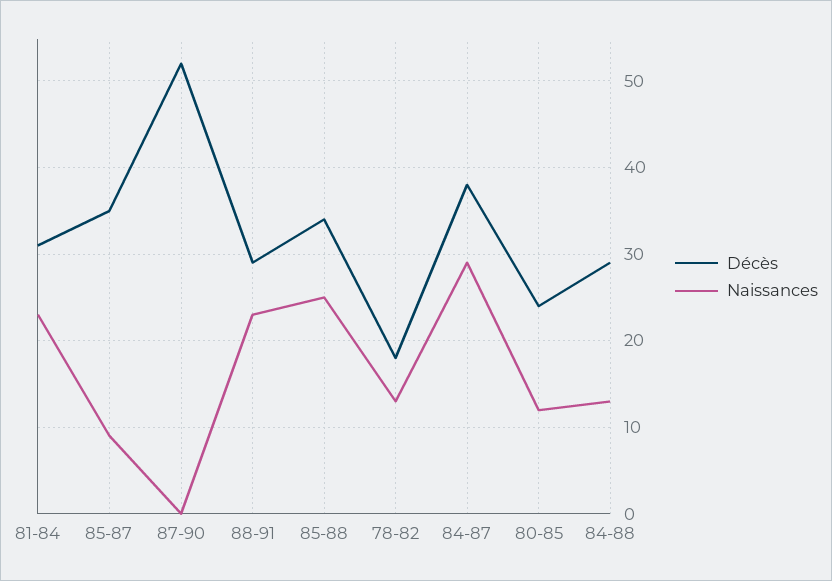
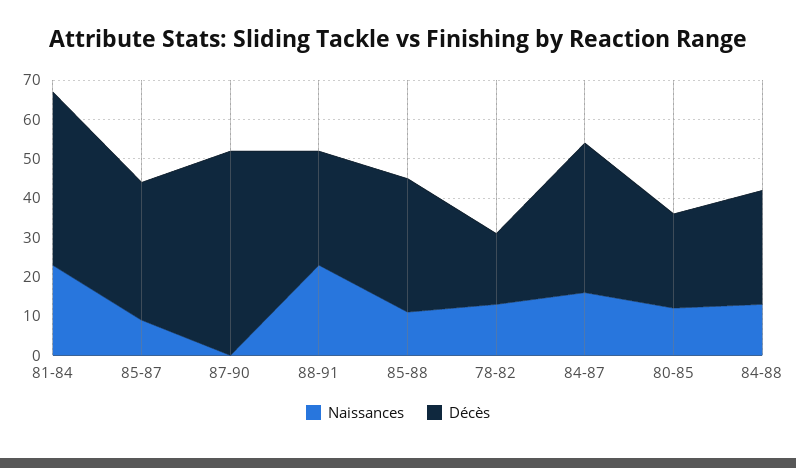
Décès, 81-84: 31 -> 45
Naissances, 85-88: 25 -> 10
Naissances, 84-87: 29 -> 15

